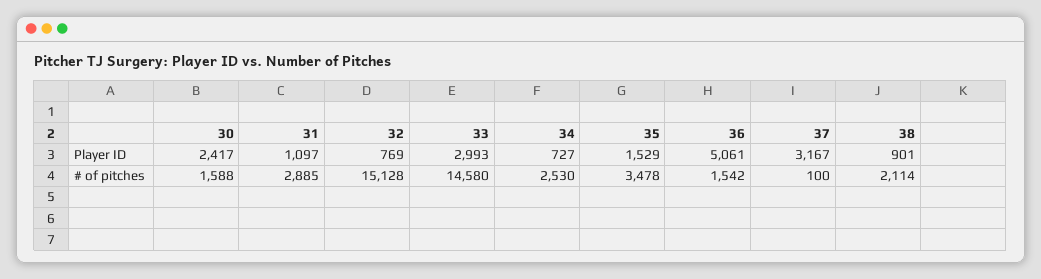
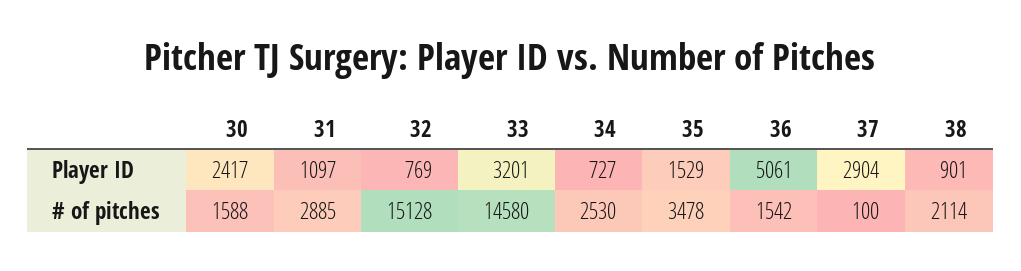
33, Player ID: 2993 -> 3201
37, Player ID: 3167 -> 2904

